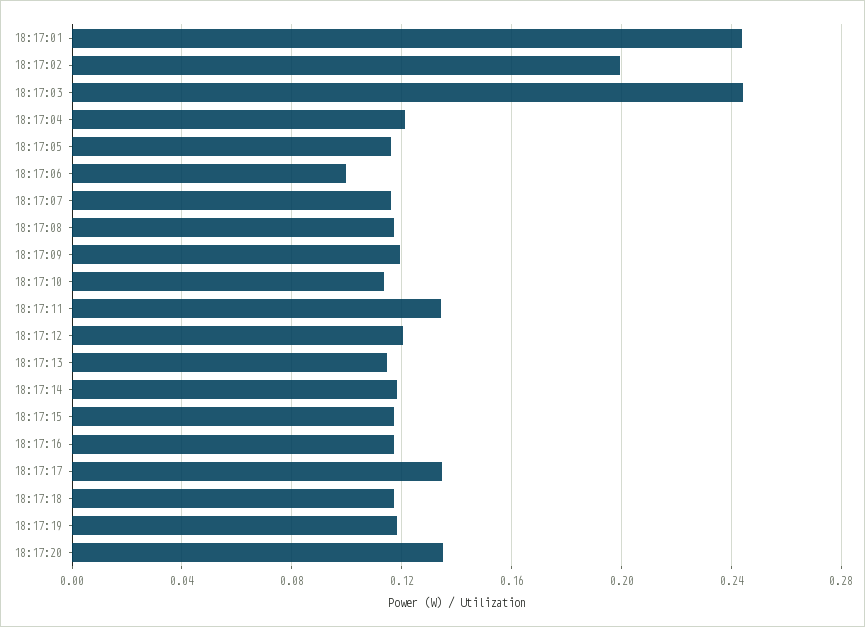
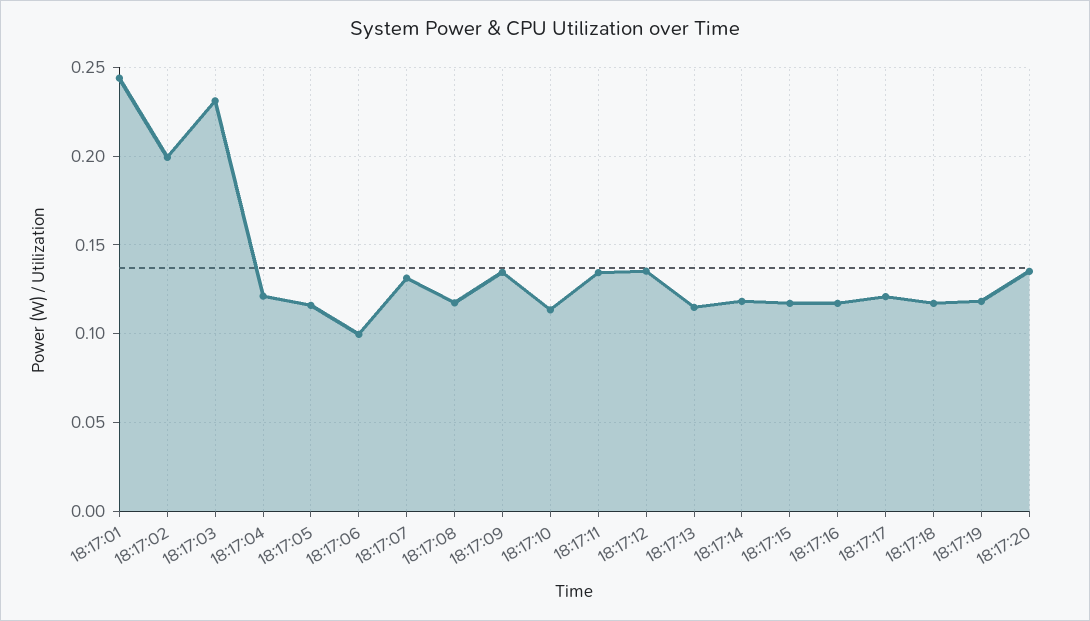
18:17:03: 0.245 -> 0.23
18:17:07: 0.115 -> 0.13
18:17:09: 0.12 -> 0.135
18:17:12: 0.12 -> 0.135
18:17:17: 0.135 -> 0.12

